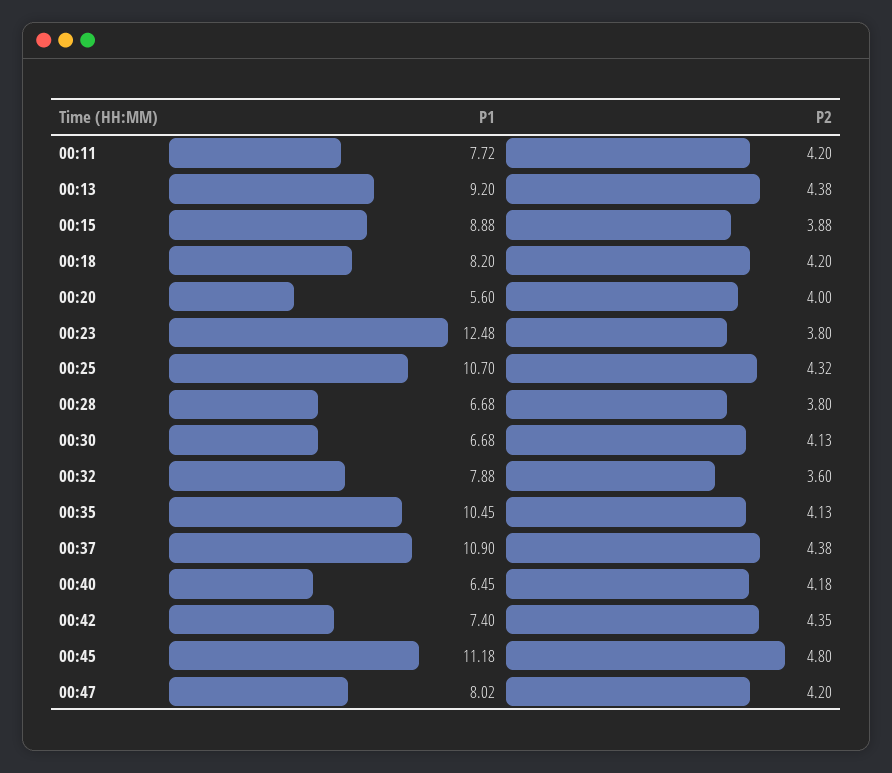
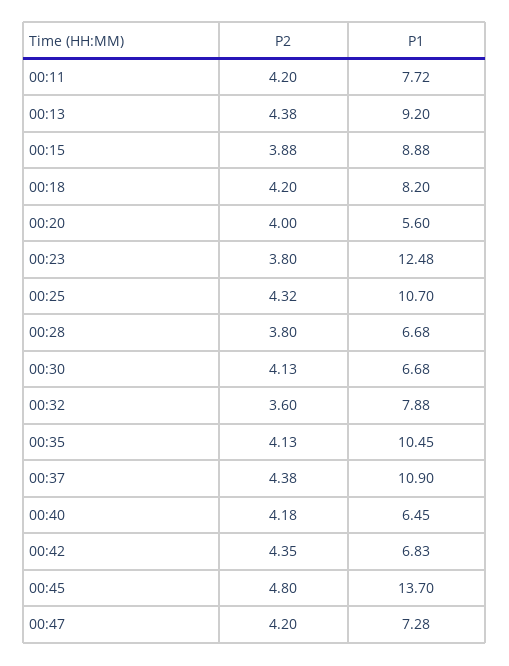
P1, 00:42: 7.4 -> 6.83
P1, 00:45: 11.18 -> 13.7
P1, 00:47: 8.02 -> 7.28

